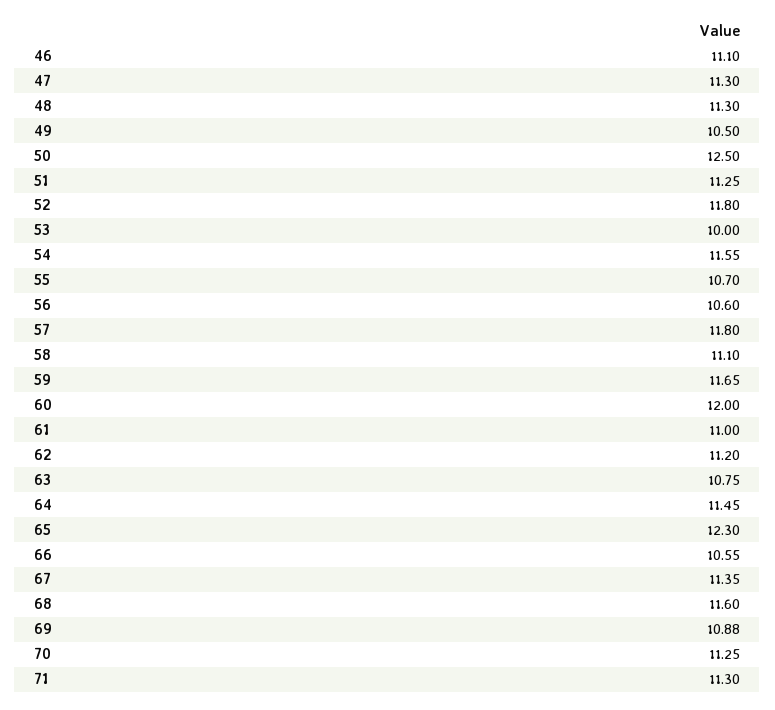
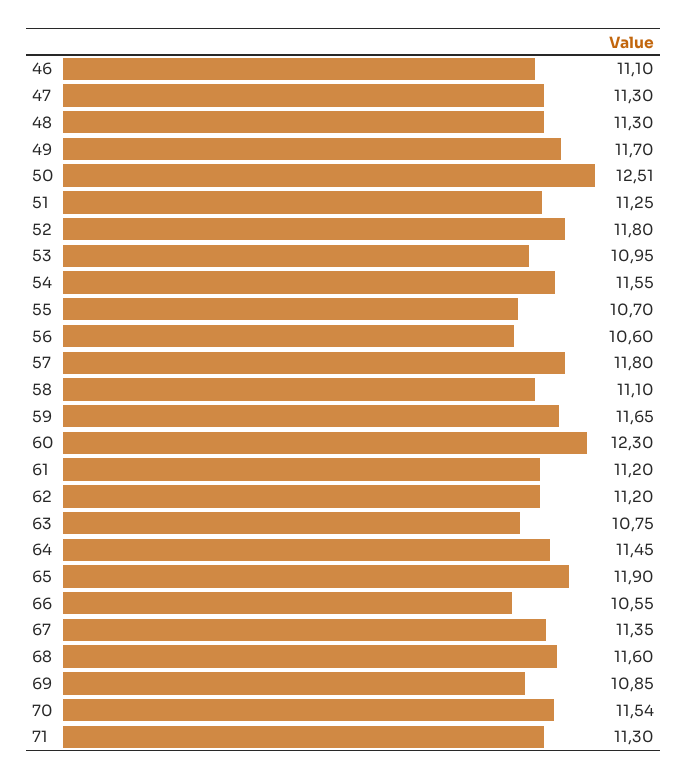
49: 10.5 -> 11.7
50: 12.5 -> 12.51
53: 10 -> 10.95
60: 12 -> 12.3
61: 11 -> 11.2
65: 12.3 -> 11.9
69: 10.88 -> 10.85
70: 11.25 -> 11.54

